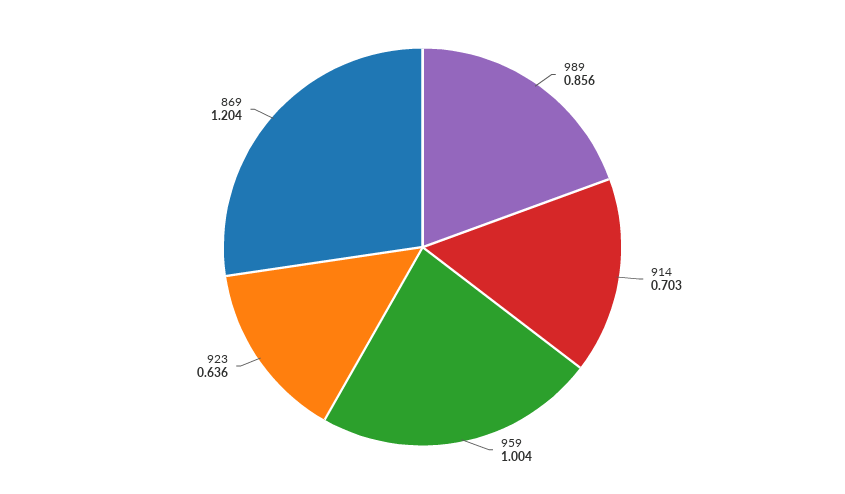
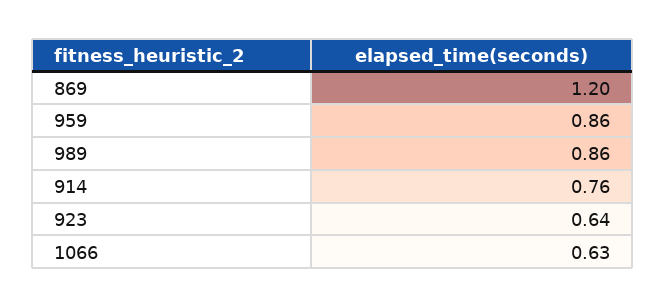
914: 0.703 -> 0.76
959: 1.004 -> 0.86
1066: none -> 0.63

